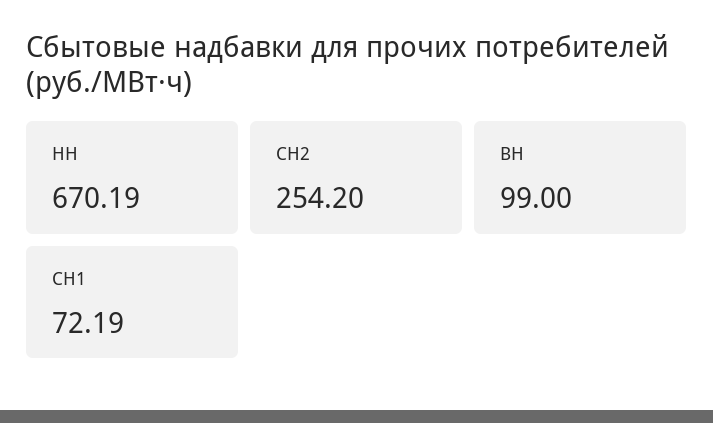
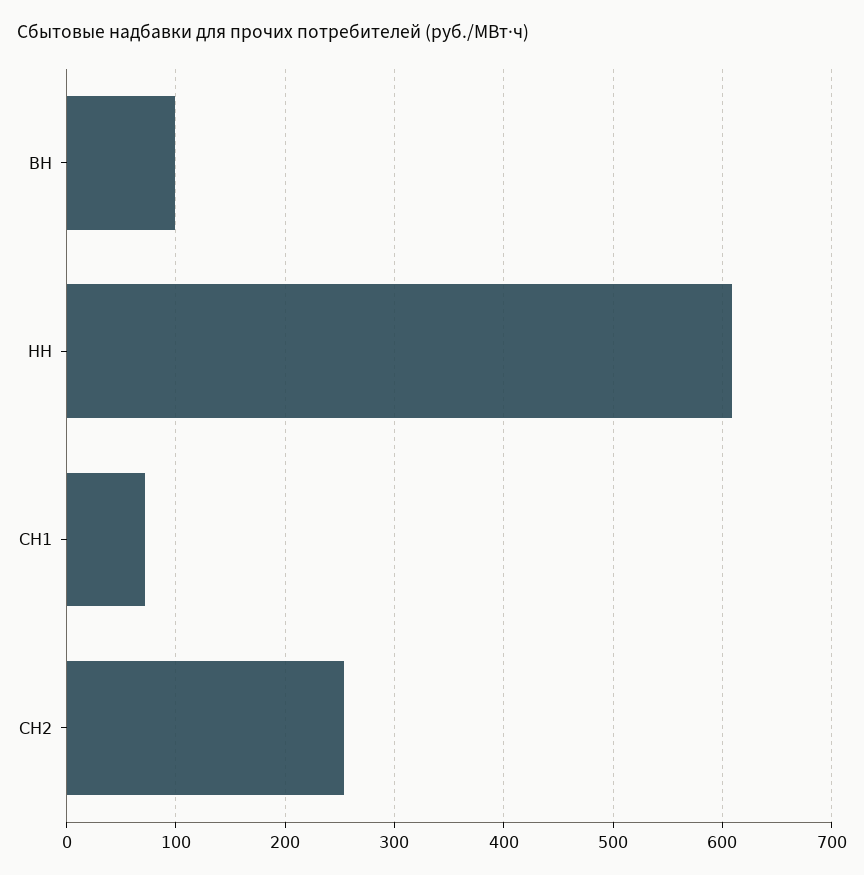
НН: 670.19 -> 610

